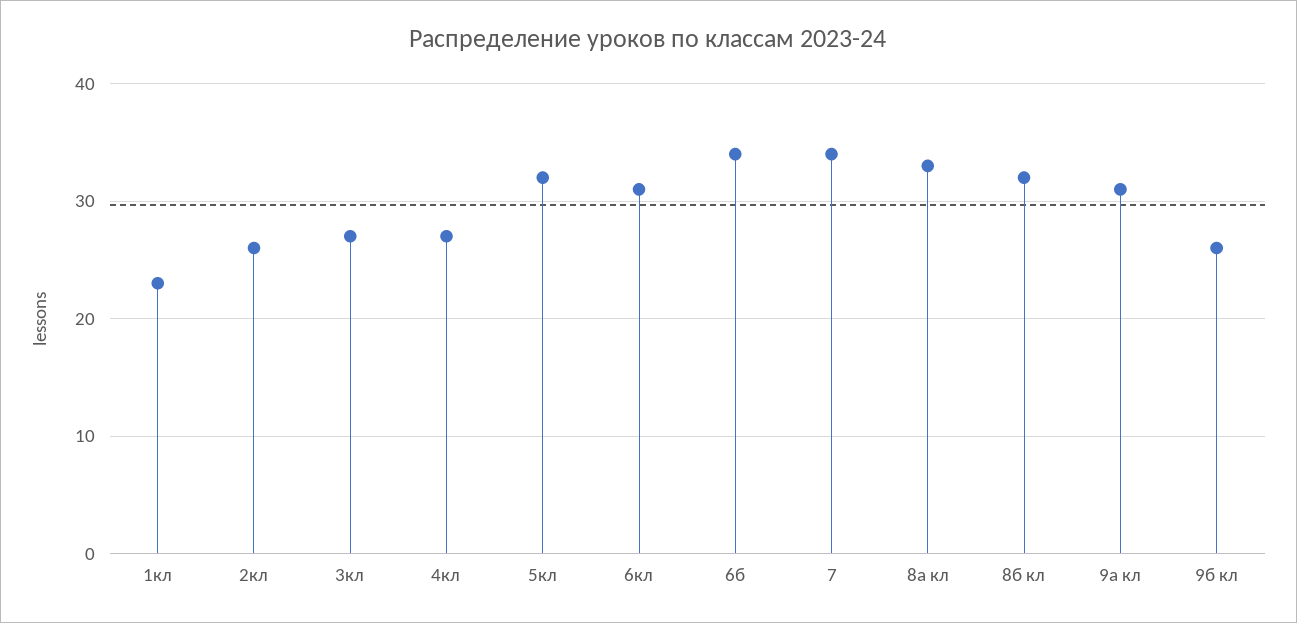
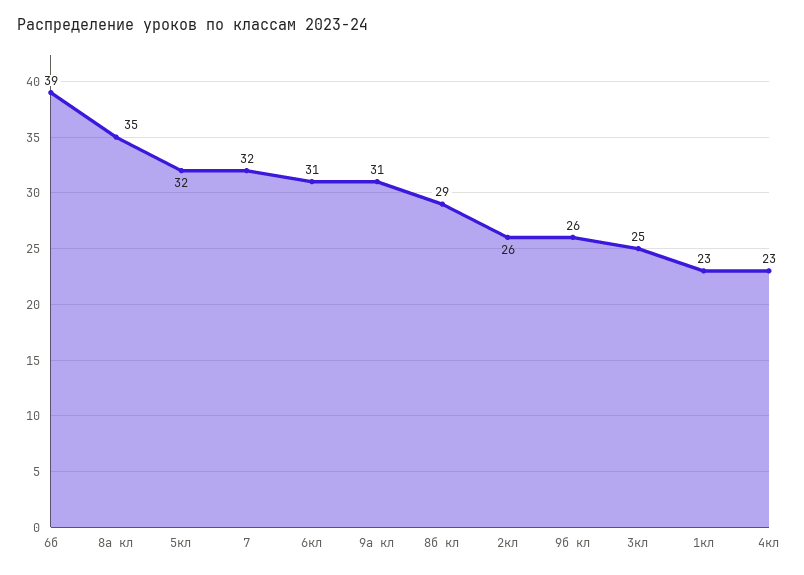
3кл: 27 -> 25
4кл: 27 -> 23
6б: 34 -> 39
7: 34 -> 32
8а кл: 33 -> 35
8б кл: 32 -> 29

